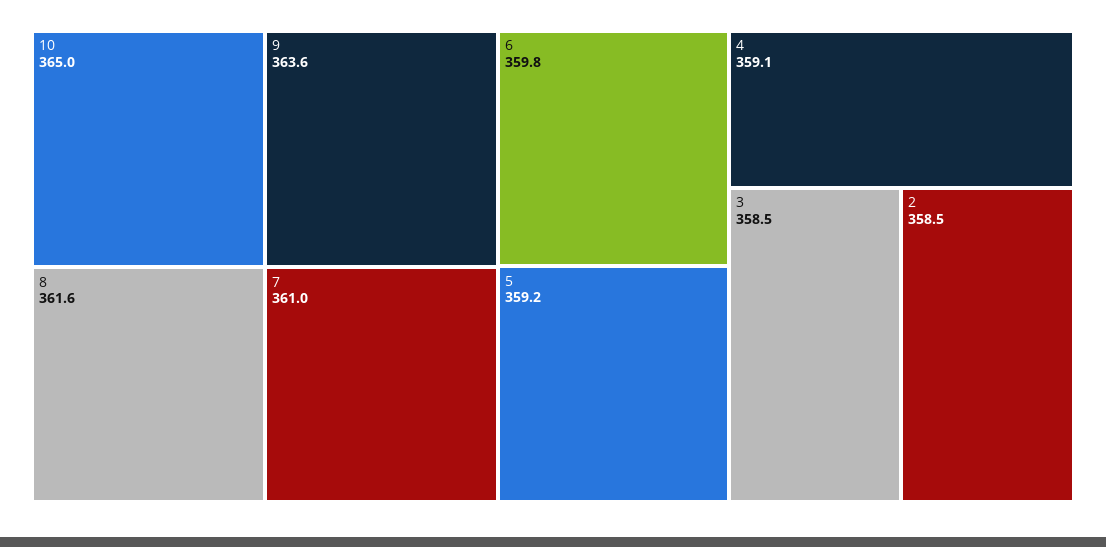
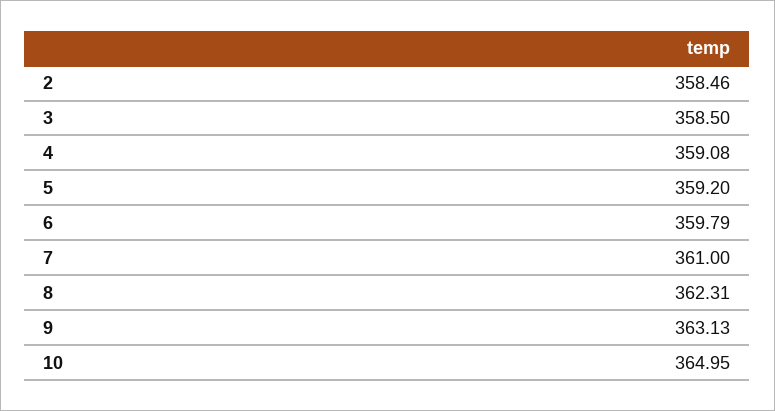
9: 363.6 -> 363.13
8: 361.6 -> 362.31

